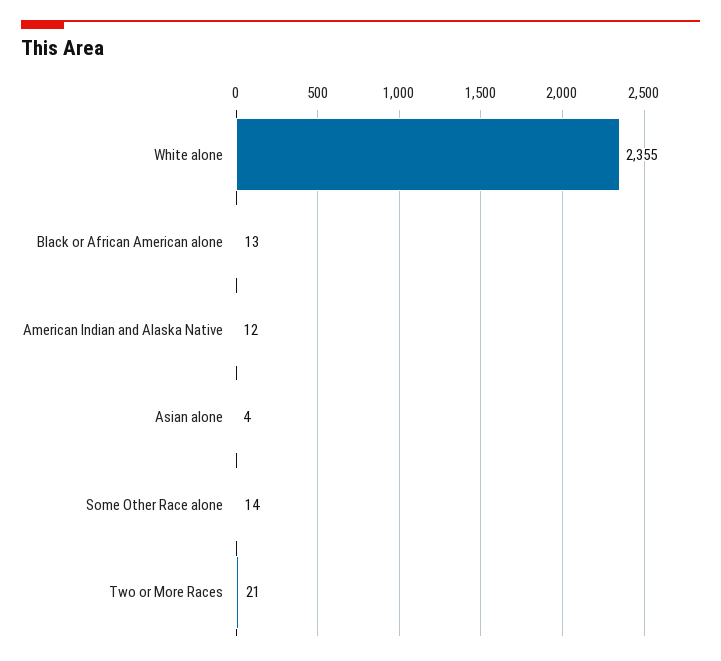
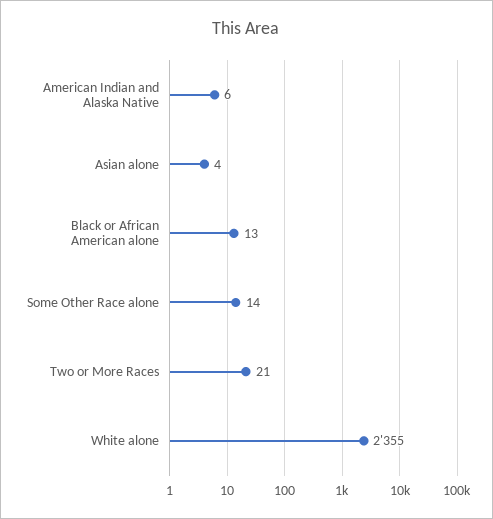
American Indian and Alaska Native: 12 -> 6

